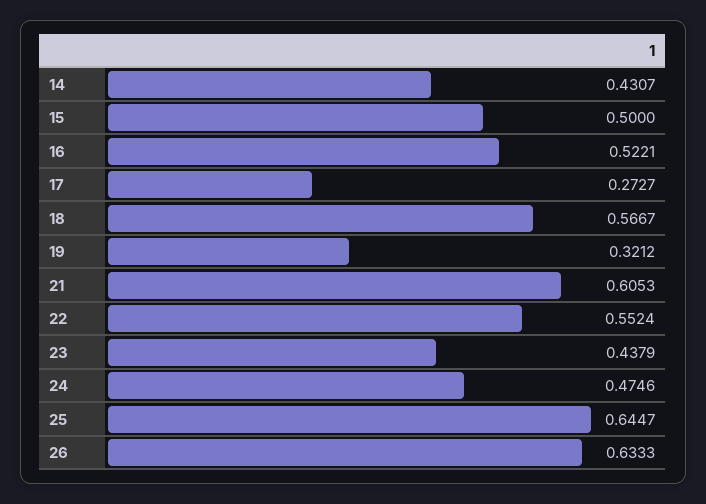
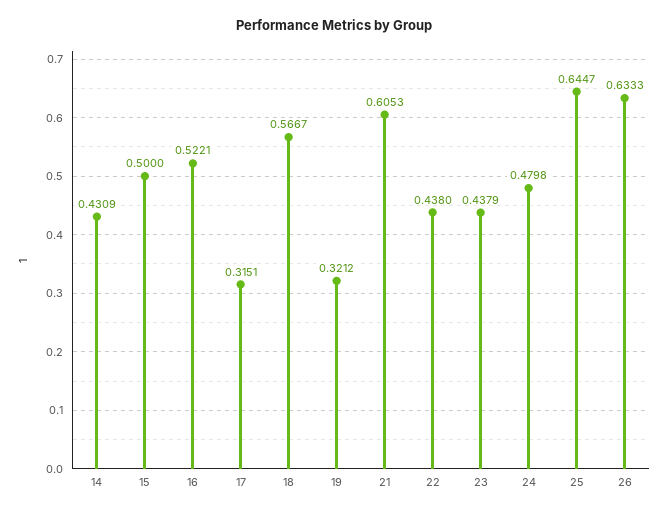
14: 0.4307 -> 0.4309
17: 0.2727 -> 0.3151
22: 0.5524 -> 0.438
24: 0.4746 -> 0.4798

